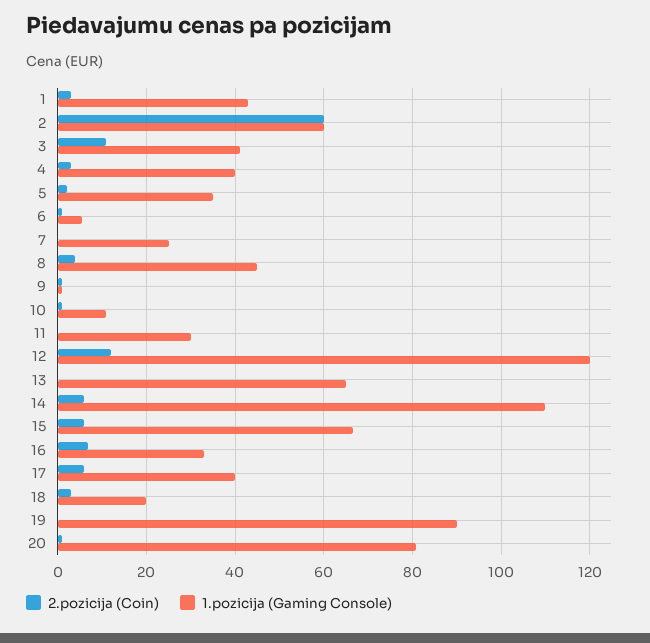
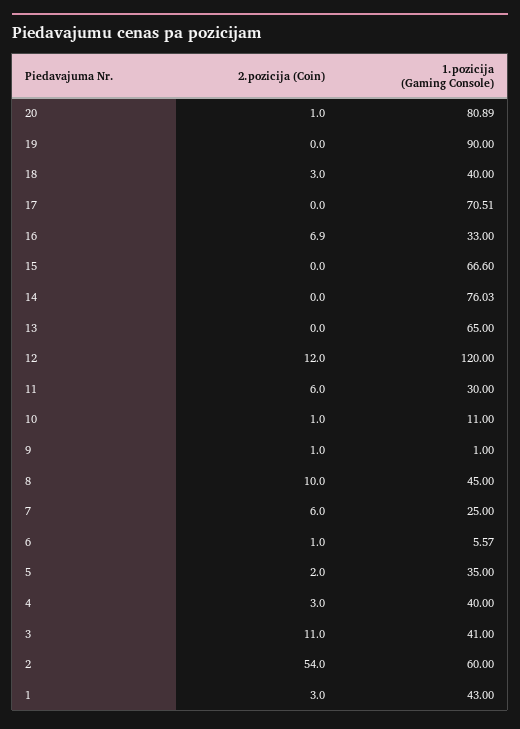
2.pozicija (Coin), 2: 60 -> 54
2.pozicija (Coin), 7: 0 -> 6
2.pozicija (Coin), 8: 4 -> 10
2.pozicija (Coin), 11: 0 -> 6
2.pozicija (Coin), 14: 6 -> 0
1.pozicija (Gaming Console), 14: 110 -> 76.03
2.pozicija (Coin), 15: 6 -> 0
2.pozicija (Coin), 17: 6 -> 0
1.pozicija (Gaming Console), 17: 40 -> 70.51
1.pozicija (Gaming Console), 18: 20 -> 40

